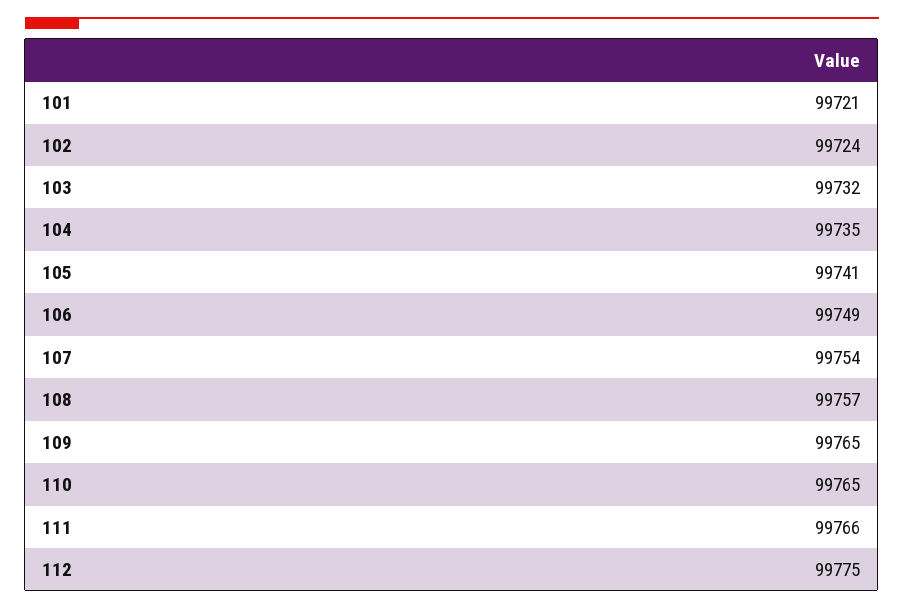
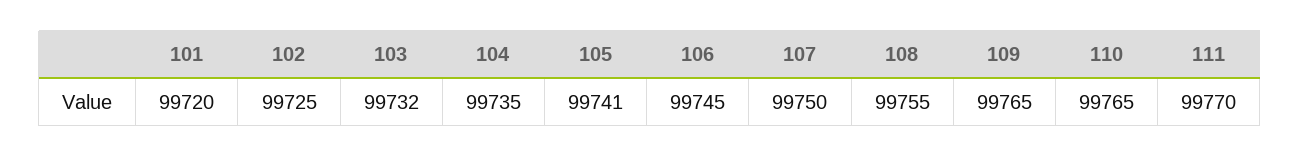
101: 99721 -> 99720
102: 99724 -> 99725
106: 99749 -> 99745
107: 99754 -> 99750
108: 99757 -> 99755
111: 99766 -> 99770
112: 99775 -> none

